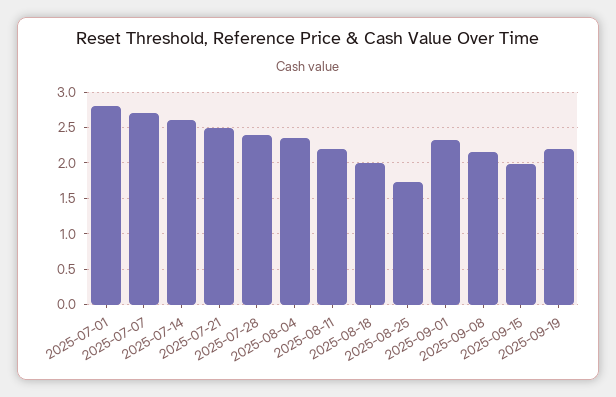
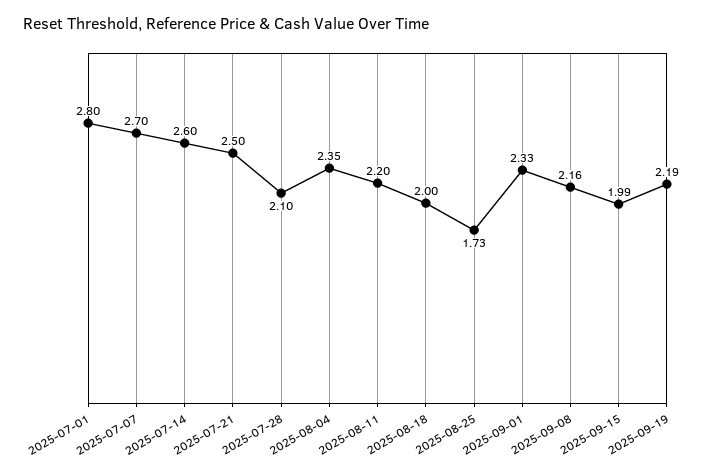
2025-07-28: 2.4 -> 2.1

